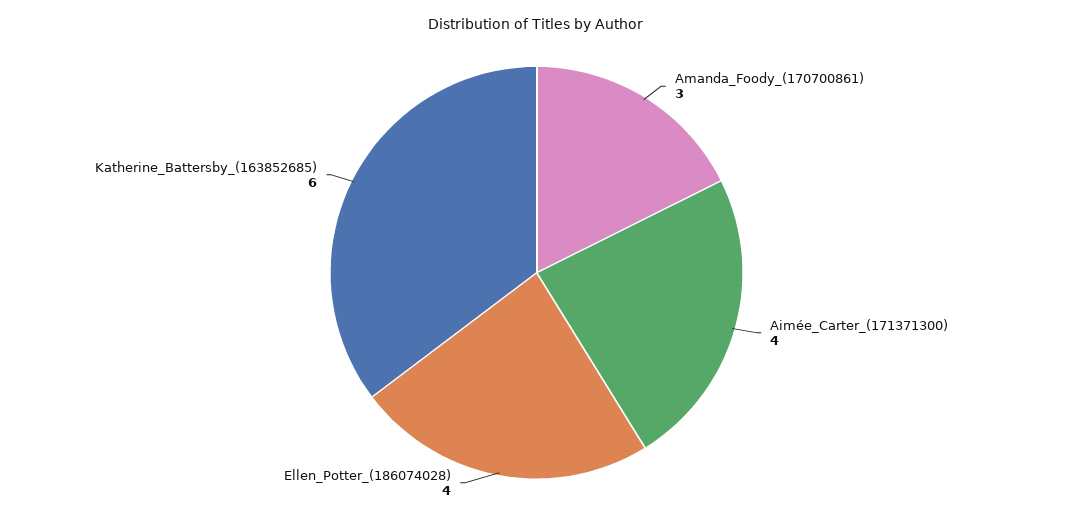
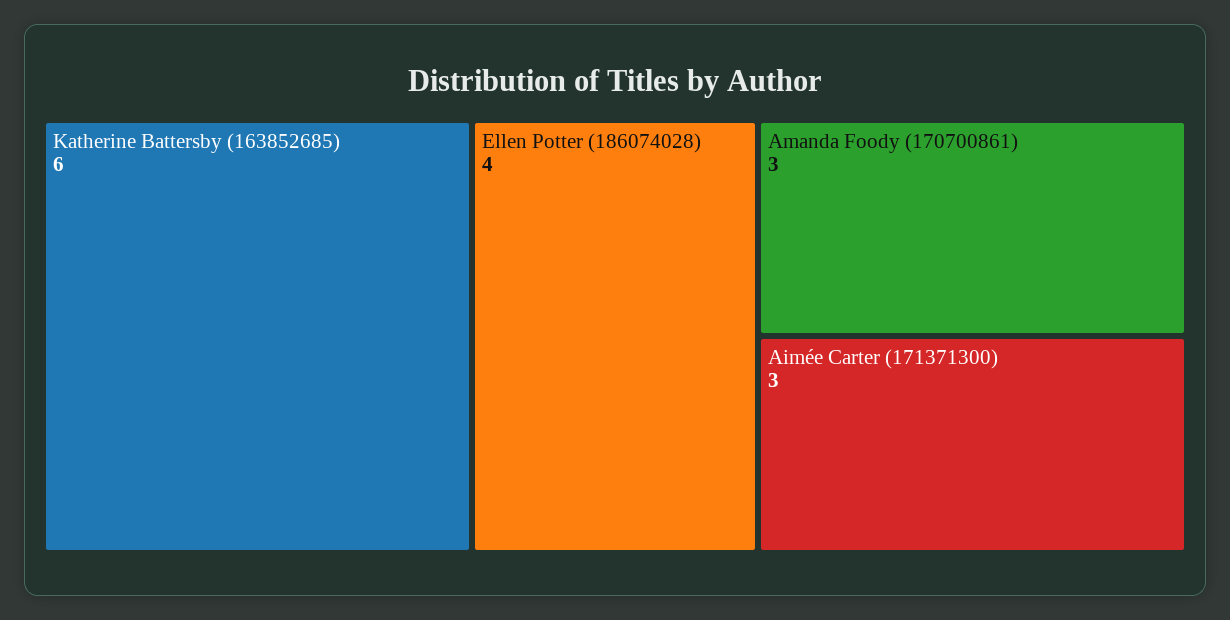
Aimée_Carter_(171371300): 4 -> 3

